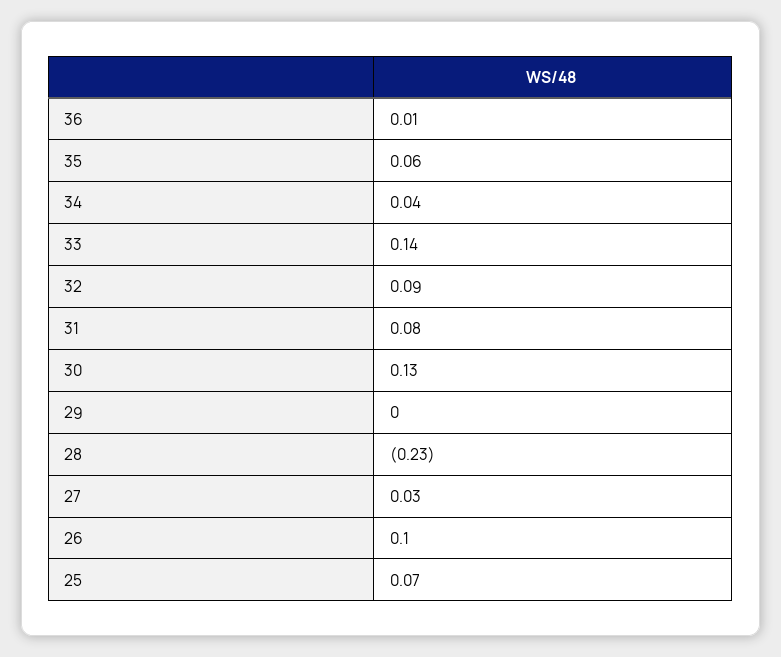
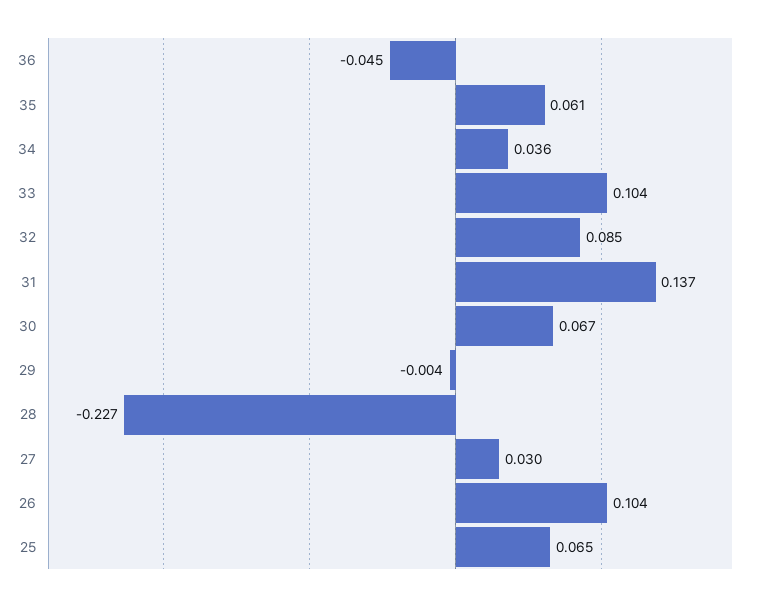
36: 0.01 -> -0.045
33: 0.14 -> 0.104
31: 0.08 -> 0.137
30: 0.13 -> 0.067

